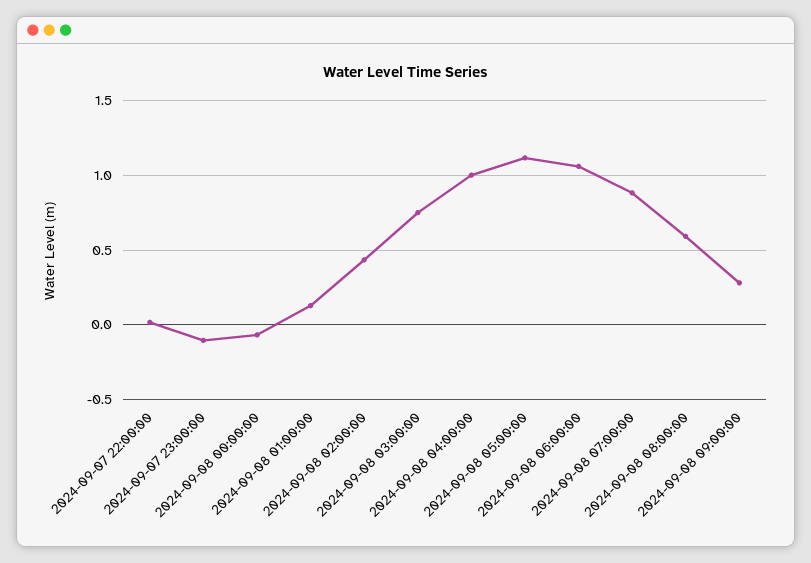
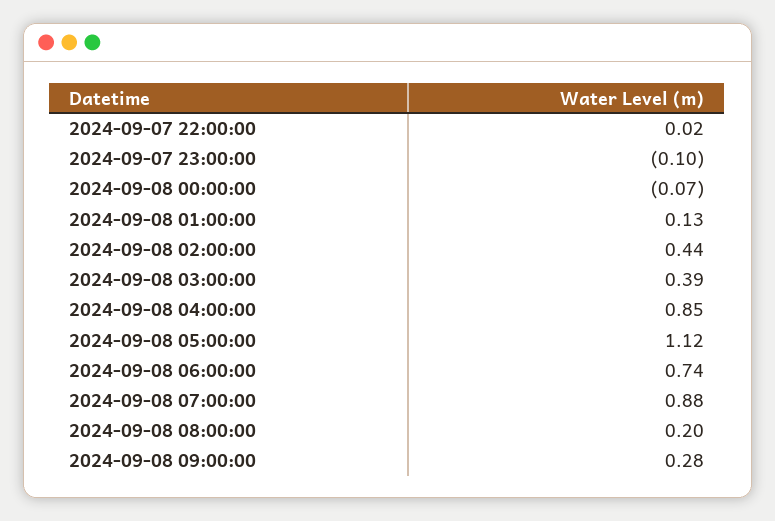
2024-09-08 03:00:00: 0.75 -> 0.39
2024-09-08 04:00:00: 1 -> 0.85
2024-09-08 06:00:00: 1.05 -> 0.74
2024-09-08 08:00:00: 0.6 -> 0.2

